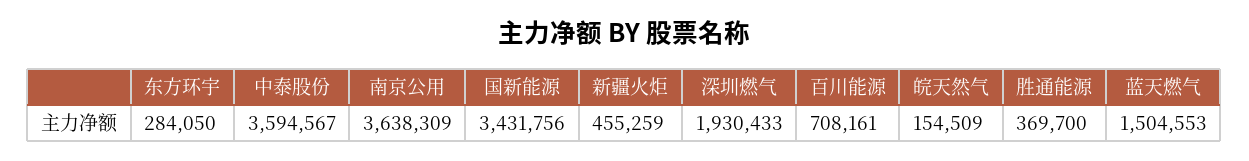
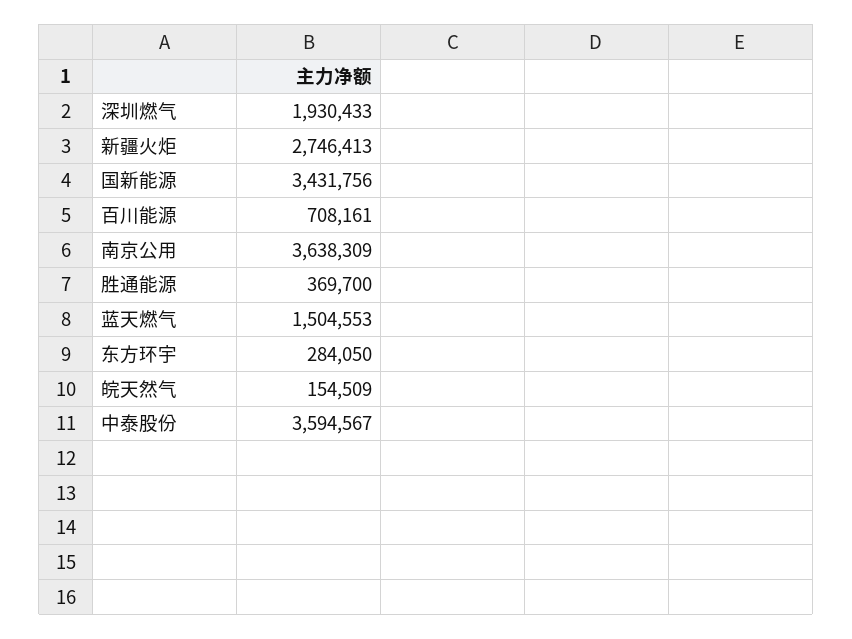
新疆火炬: 455259 -> 2746413

